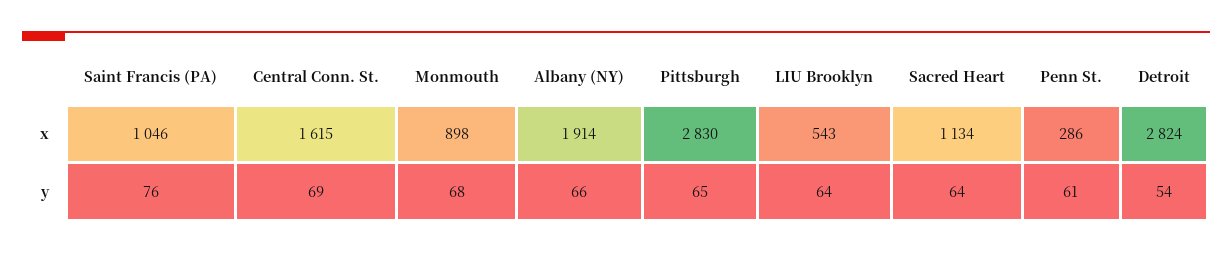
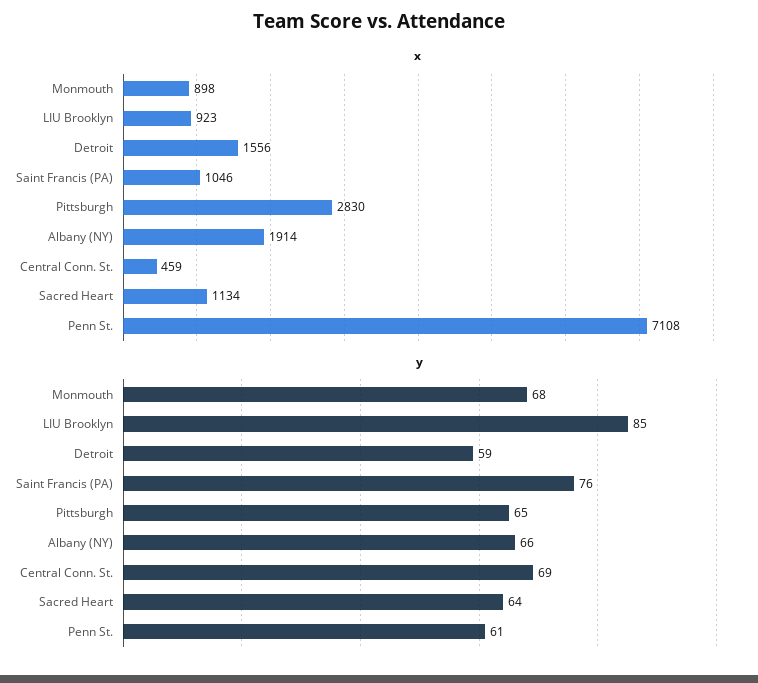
x, Central Conn. St.: 1615 -> 459
x, LIU Brooklyn: 543 -> 923
x, Penn St.: 286 -> 7108
x, Detroit: 2824 -> 1556
y, LIU Brooklyn: 64 -> 85
y, Detroit: 54 -> 59

